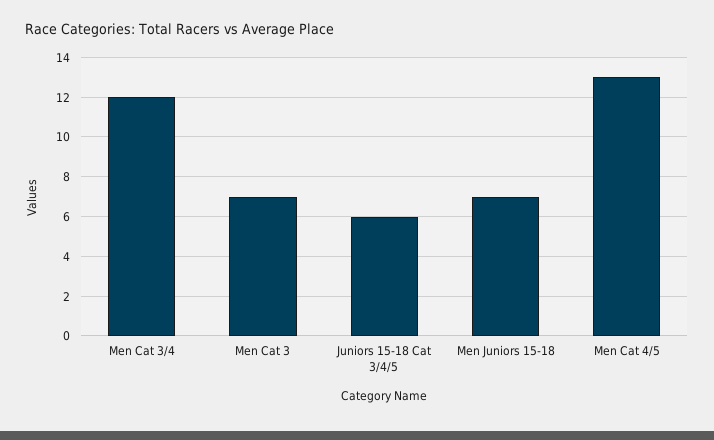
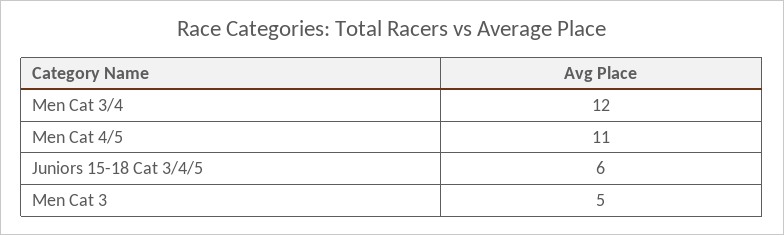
Men Cat 3: 7 -> 5
Men Juniors 15-18: 7 -> none
Men Cat 4/5: 13 -> 11

